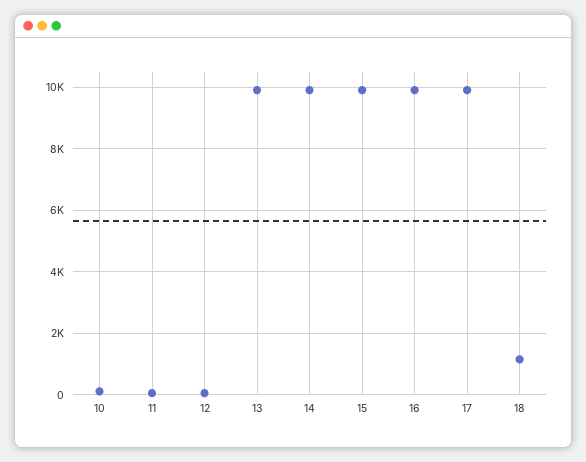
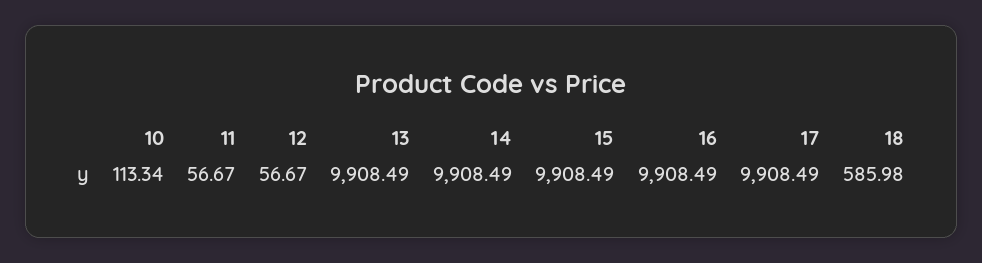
18: 1200 -> 585.98

